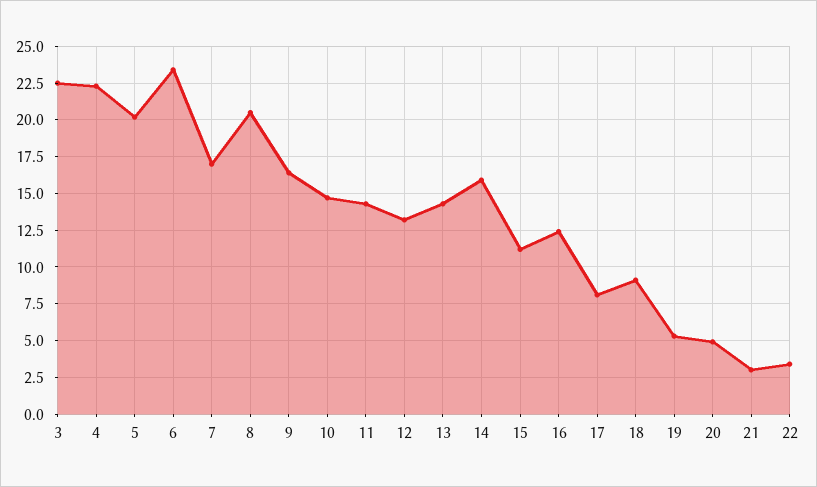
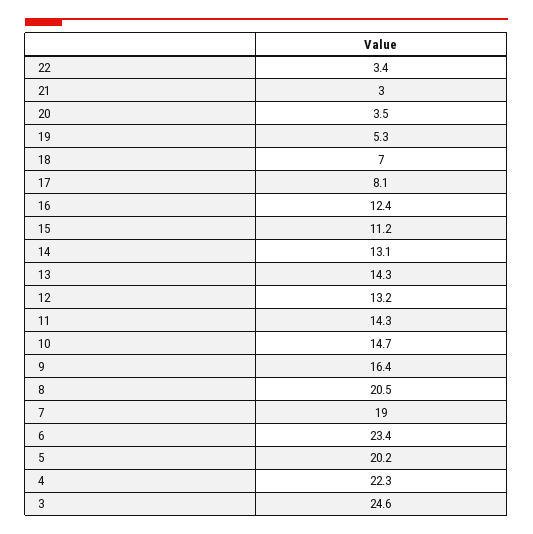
3: 22.5 -> 24.6
7: 17 -> 19
14: 16 -> 13.1
18: 9 -> 7
20: 5 -> 3.5

